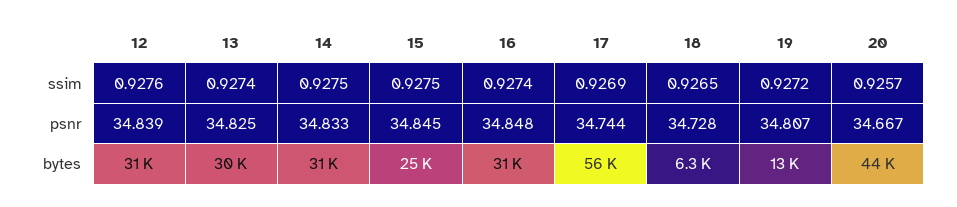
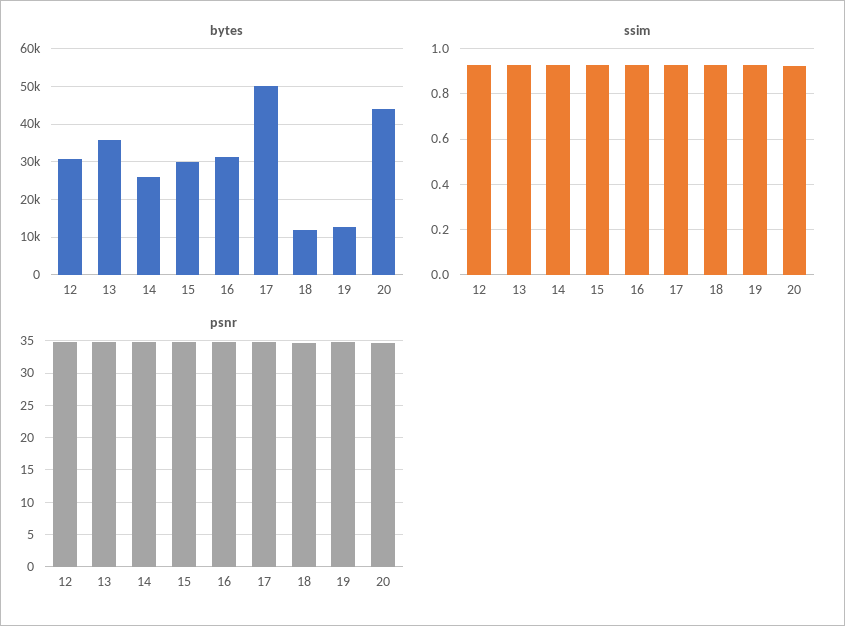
bytes, 13: 30000 -> 36000
bytes, 14: 31000 -> 26000
bytes, 15: 25000 -> 30000
bytes, 17: 56000 -> 50000
bytes, 18: 6300 -> 12000

